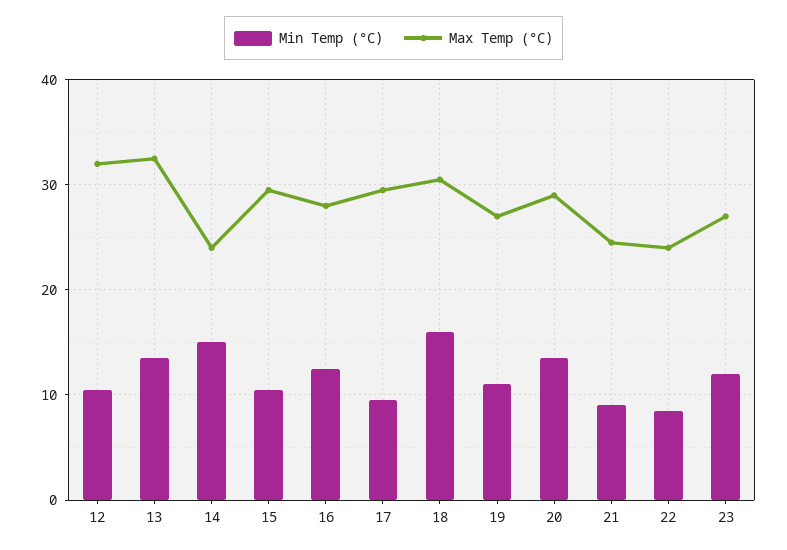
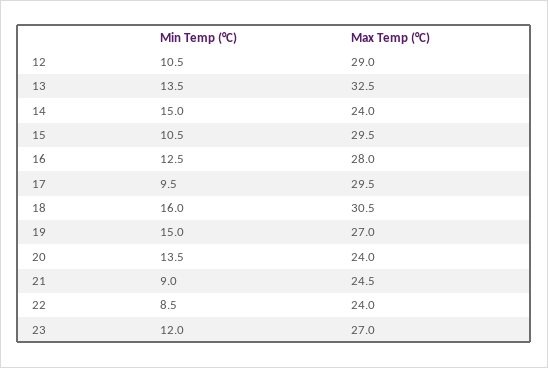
Max Temp (°C), 12: 32 -> 29
Min Temp (°C), 19: 11 -> 15
Max Temp (°C), 20: 29 -> 24

